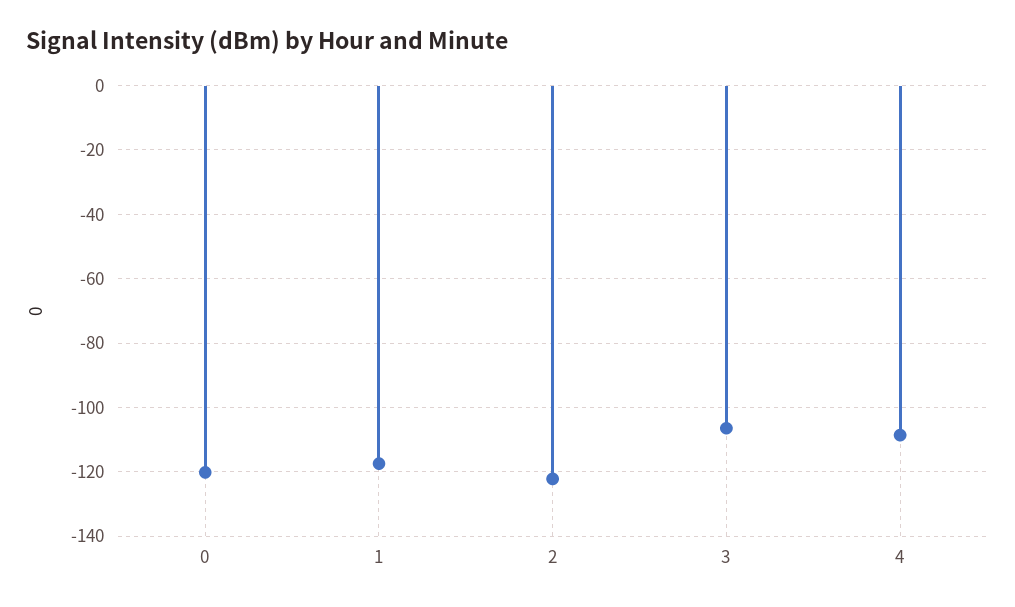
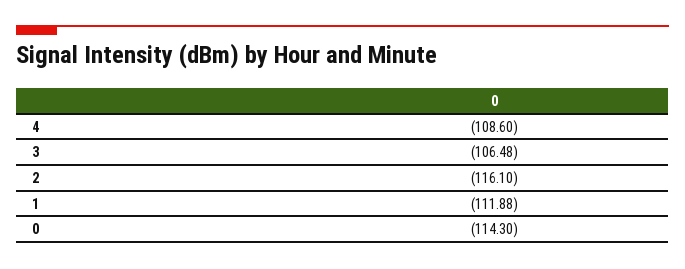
0: -120 -> -114.3
1: -118 -> -111.88
2: -122 -> -116.1

